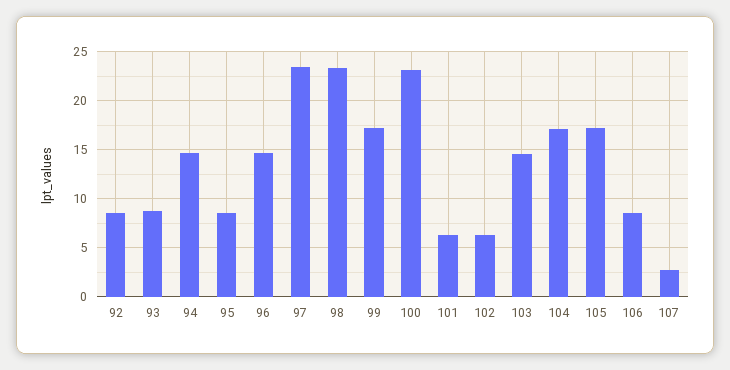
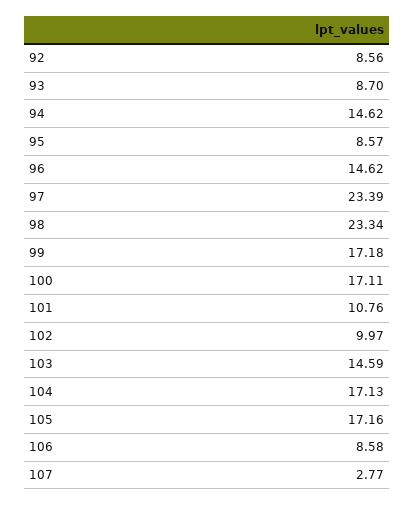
100: 23 -> 17.11
101: 6 -> 10.76
102: 6 -> 9.97

